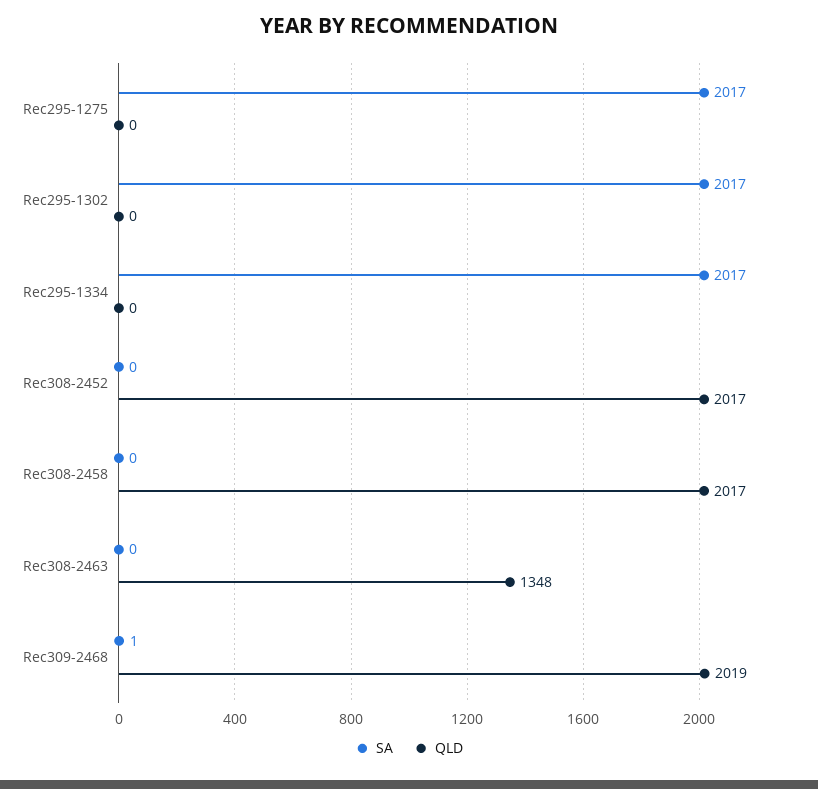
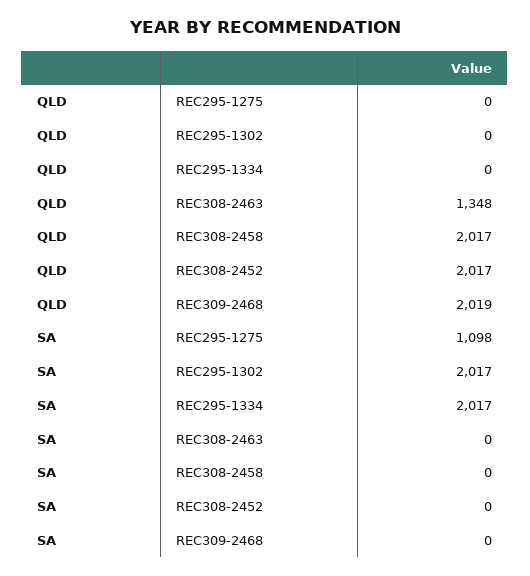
SA, Rec295-1275: 2017 -> 1098
SA, Rec309-2468: 1 -> 0

